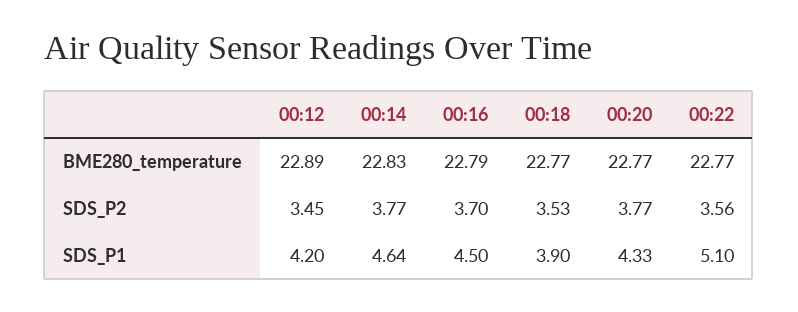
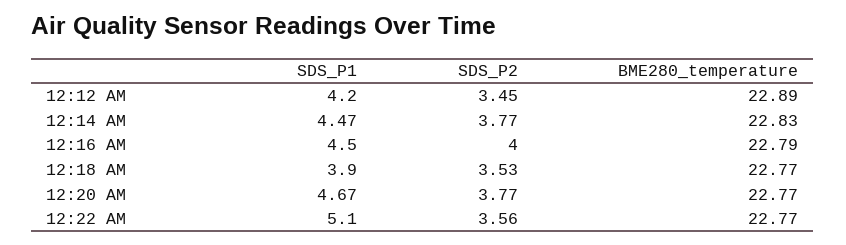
00:16, SDS_P2: 3.7 -> 4
00:14, SDS_P1: 4.64 -> 4.47
00:20, SDS_P1: 4.33 -> 4.67

